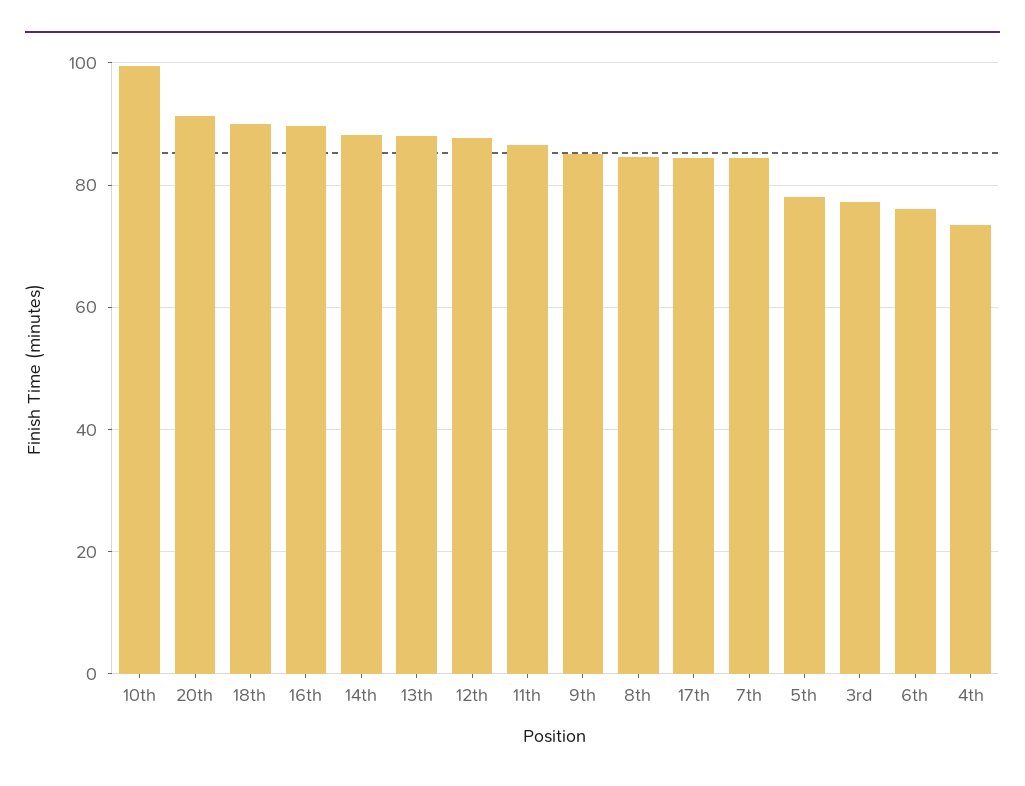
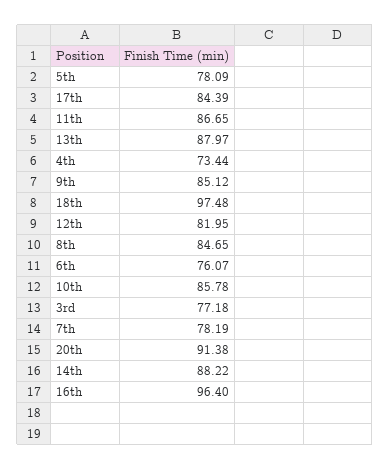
10th: 100 -> 85.78
18th: 90 -> 97.48
16th: 90 -> 96.4
12th: 88 -> 81.95
7th: 84 -> 78.19

